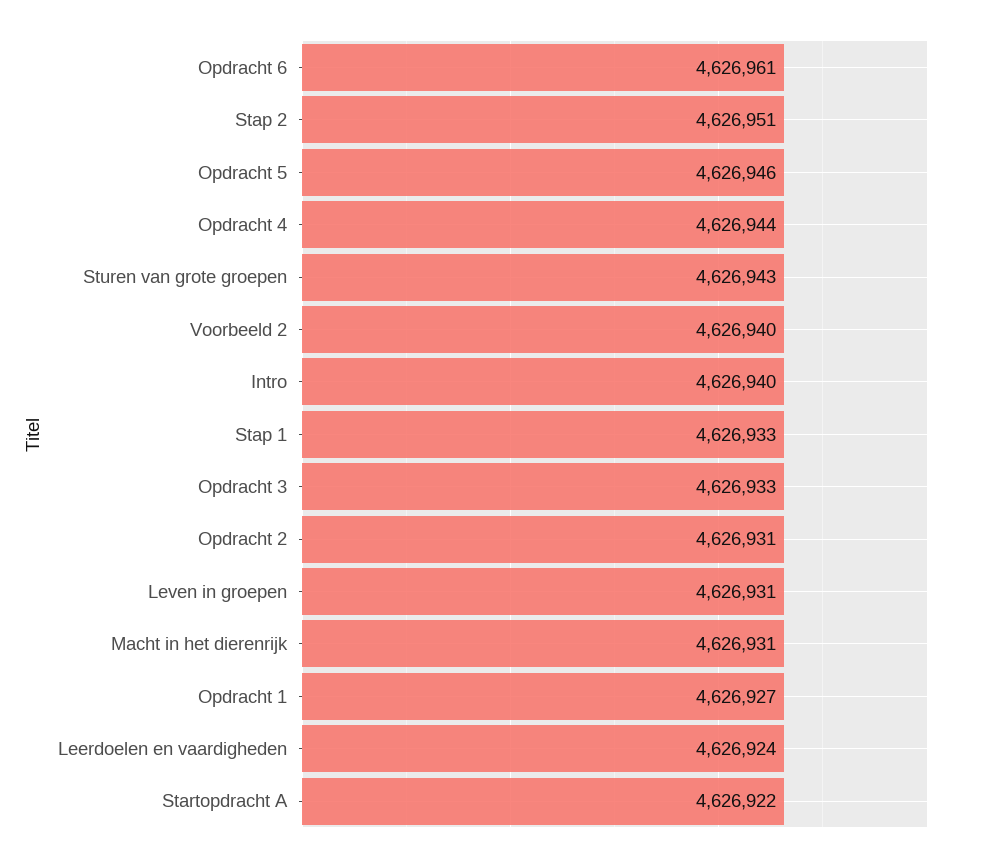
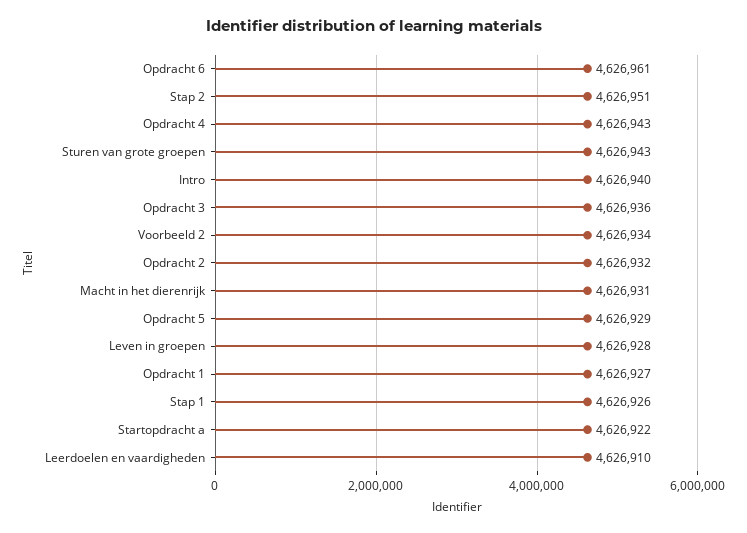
Opdracht 5: 4626946 -> 4626929
Opdracht 4: 4626944 -> 4626943
Voorbeeld 2: 4626940 -> 4626934
Stap 1: 4626933 -> 4626926
Opdracht 3: 4626933 -> 4626936
Opdracht 2: 4626931 -> 4626932
Leven in groepen: 4626931 -> 4626928
Leerdoelen en vaardigheden: 4626924 -> 4626910

